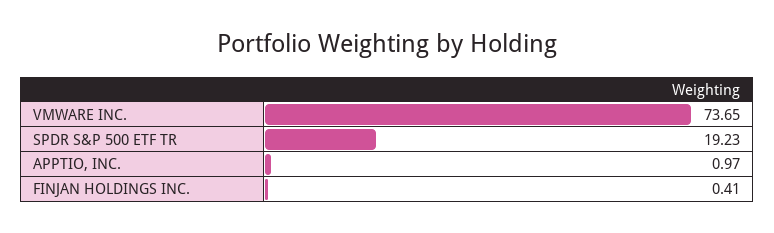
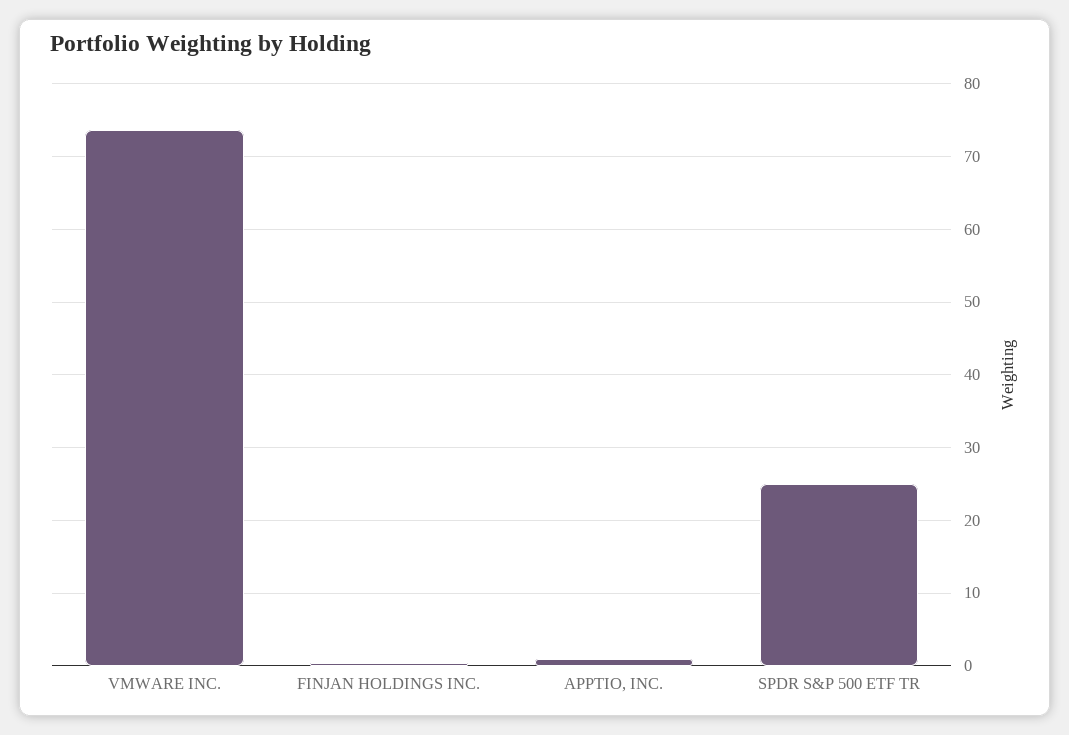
SPDR S&P 500 ETF TR: 19.23 -> 25

